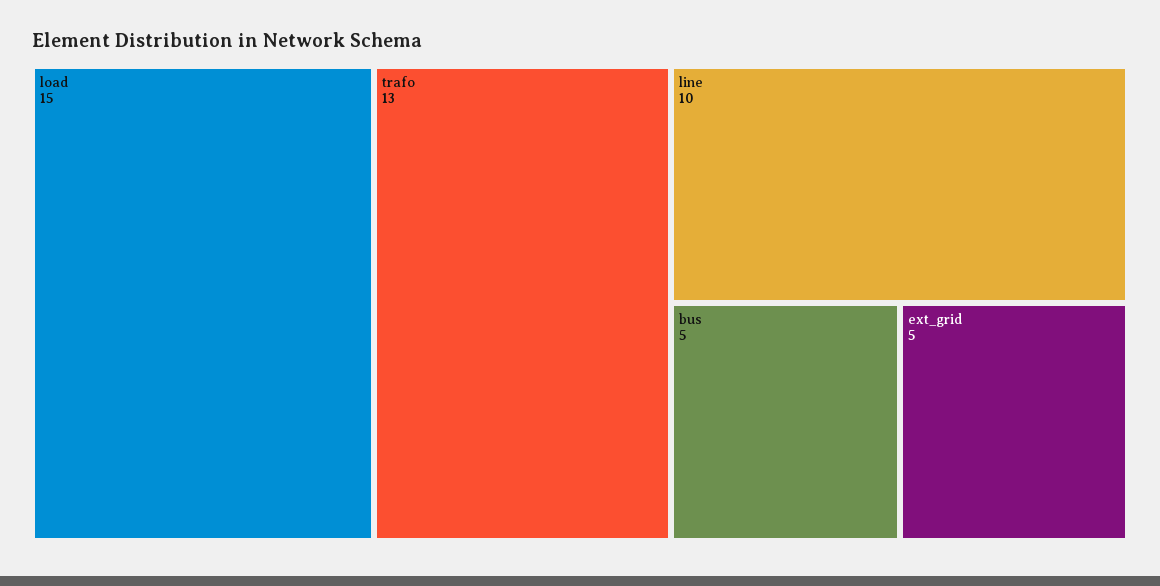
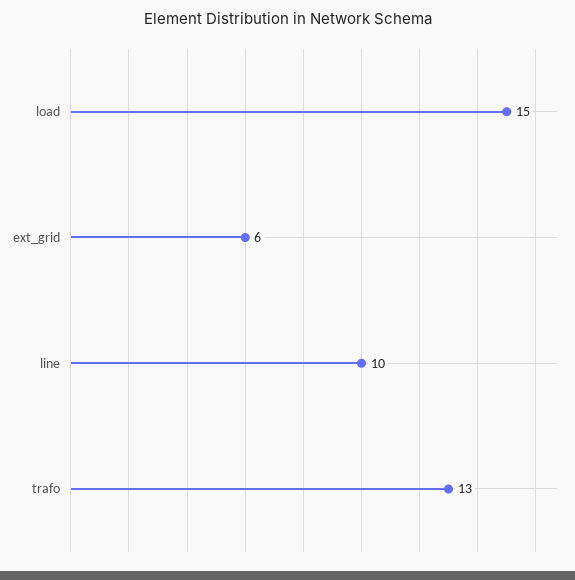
bus: 5 -> none
ext_grid: 5 -> 6

